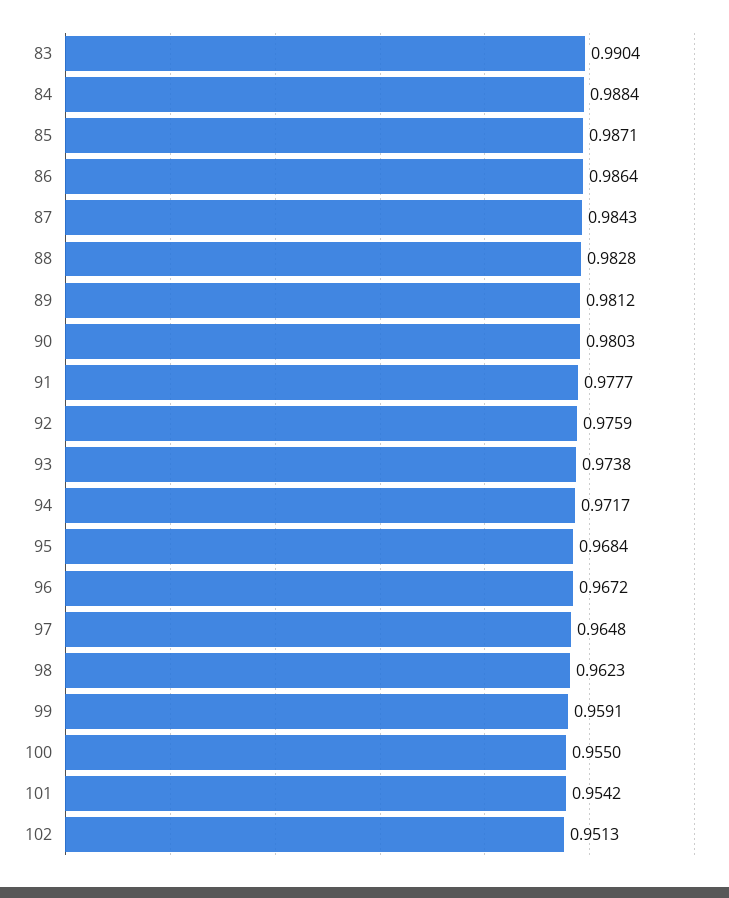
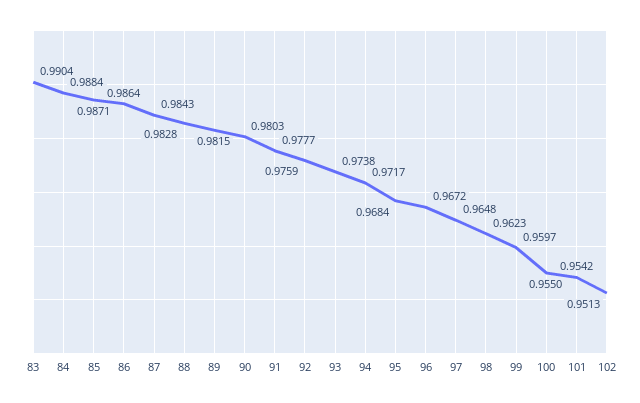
89: 0.9812 -> 0.9815
99: 0.9591 -> 0.9597

